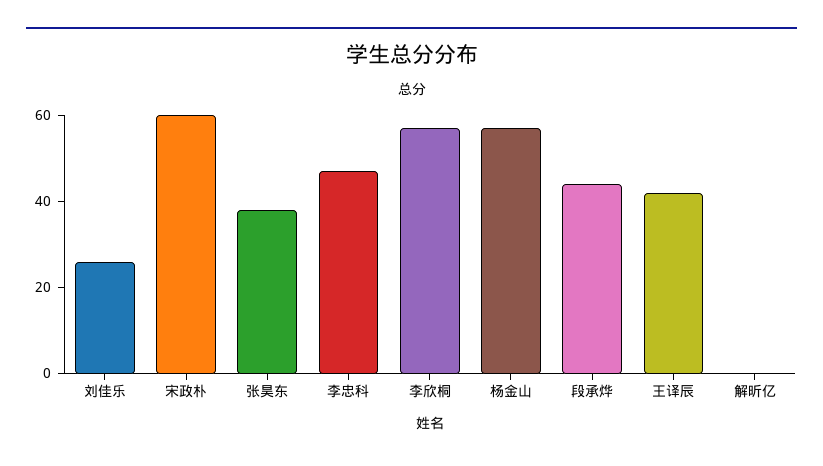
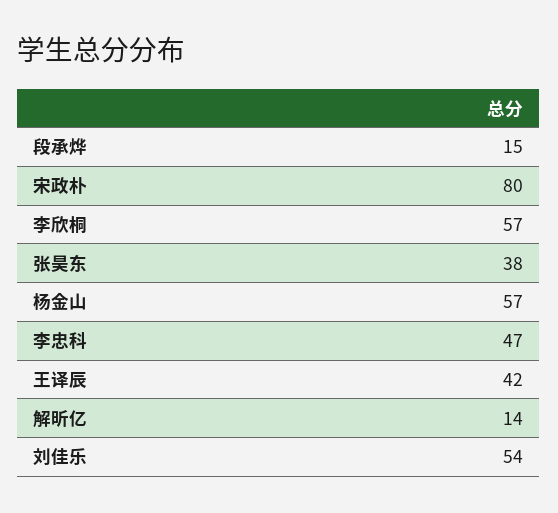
刘佳乐: 25 -> 54
宋政朴: 60 -> 80
段承烨: 45 -> 15
解昕亿: 0 -> 14

